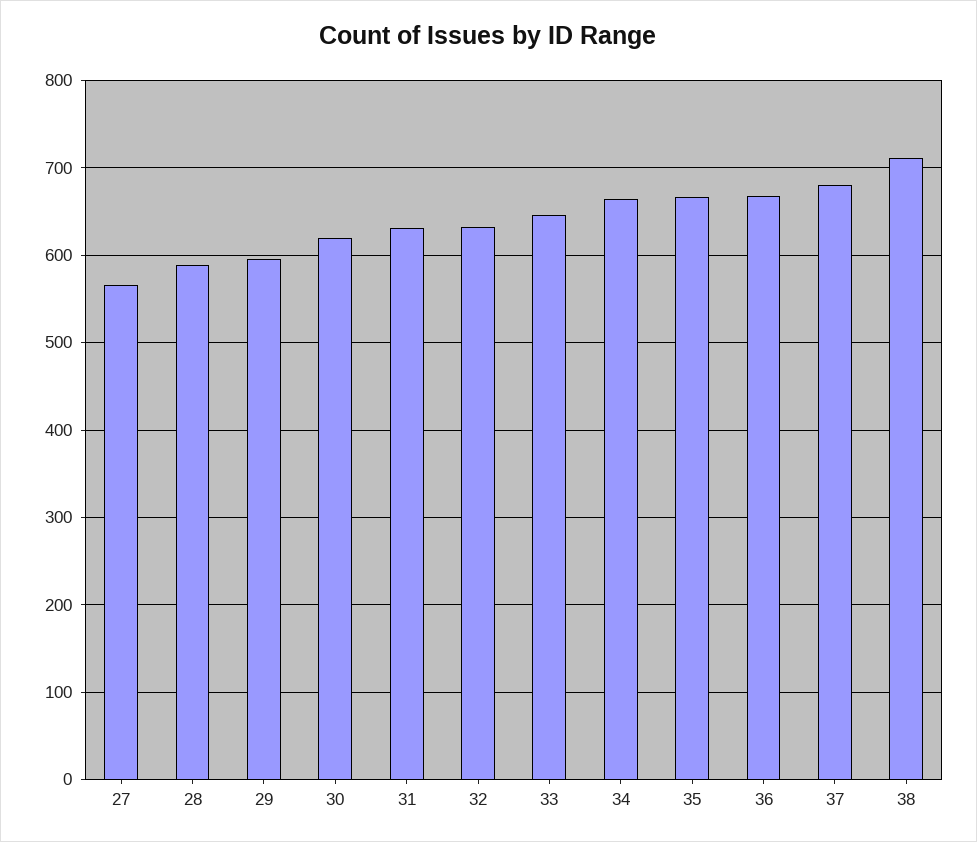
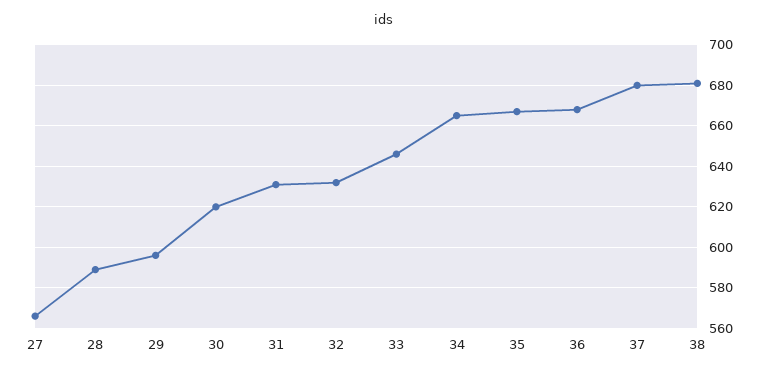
38: 710 -> 680

